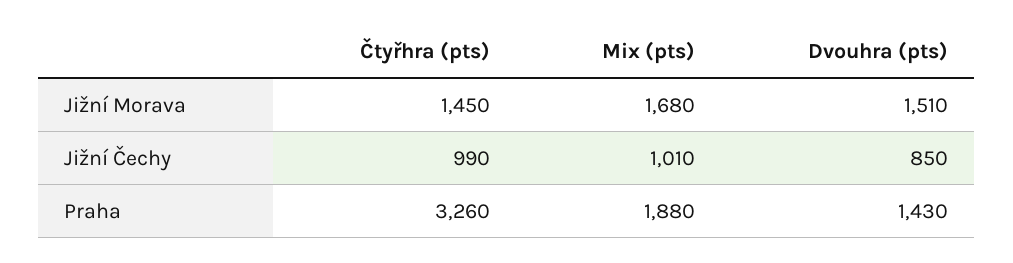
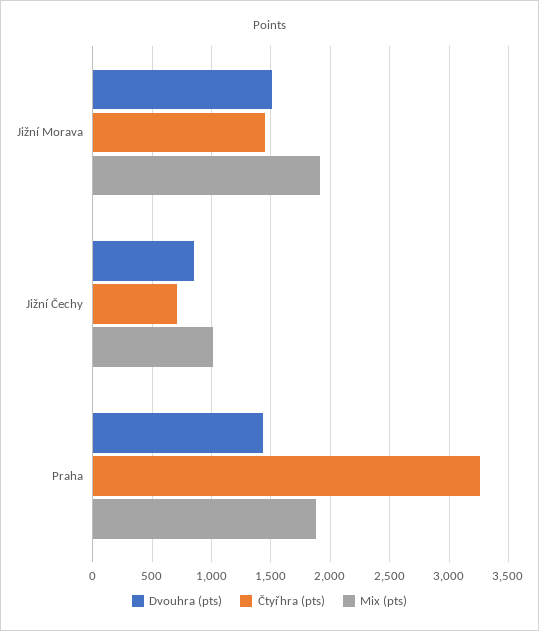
Mix (pts), Jižní Morava: 1680 -> 1900
Čtyřhra (pts), Jižní Čechy: 990 -> 700

